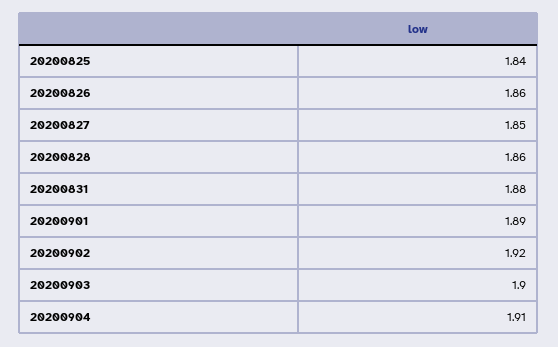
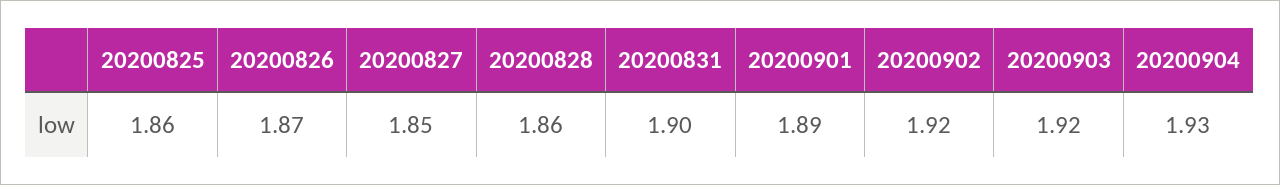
20200825: 1.84 -> 1.86
20200826: 1.86 -> 1.87
20200831: 1.88 -> 1.9
20200903: 1.9 -> 1.92
20200904: 1.91 -> 1.93

